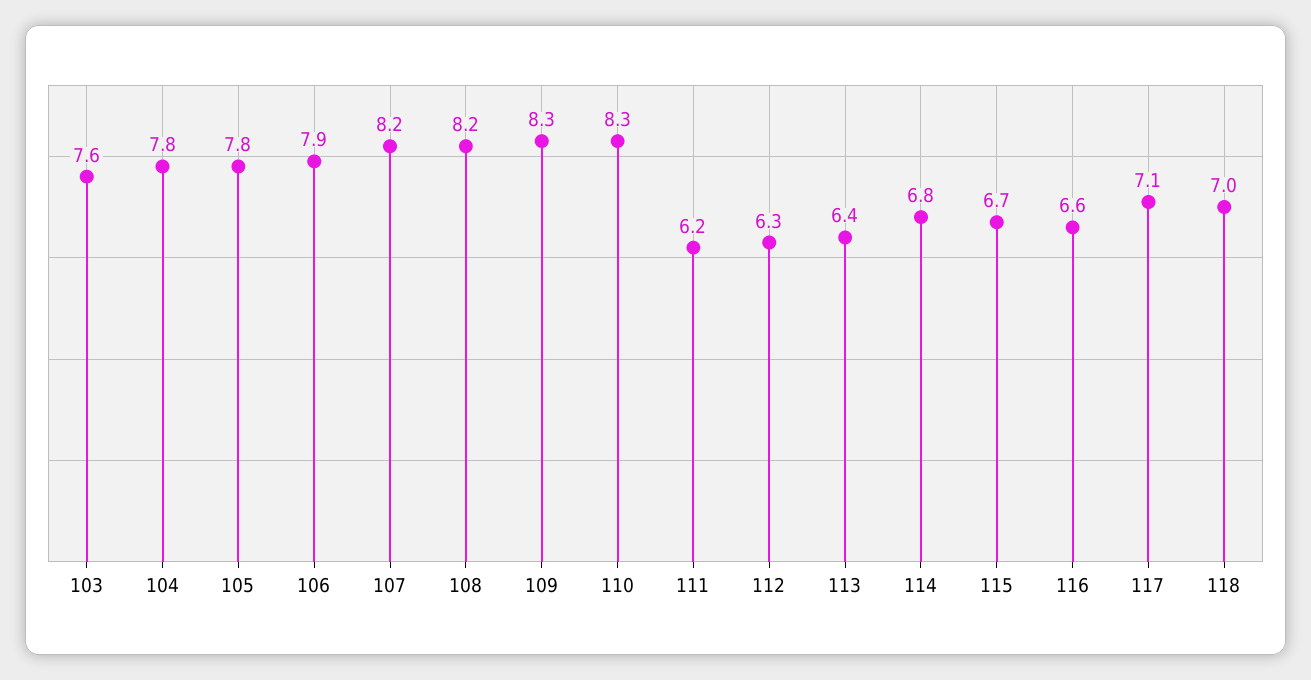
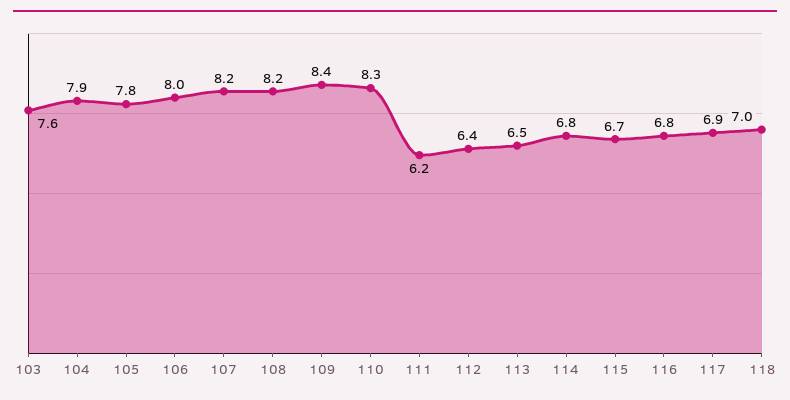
104: 7.8 -> 7.9
106: 7.9 -> 8
109: 8.3 -> 8.4
112: 6.3 -> 6.4
113: 6.4 -> 6.5
116: 6.6 -> 6.8
117: 7.1 -> 6.9

